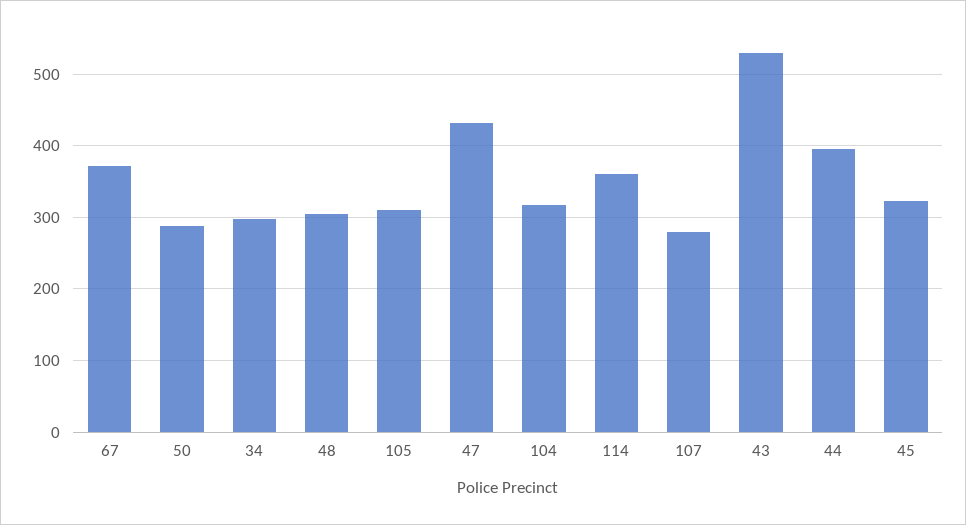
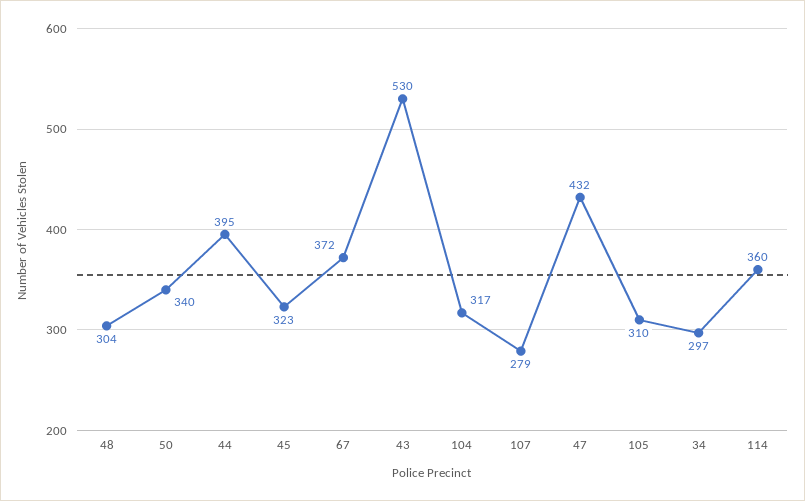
50: 290 -> 340

